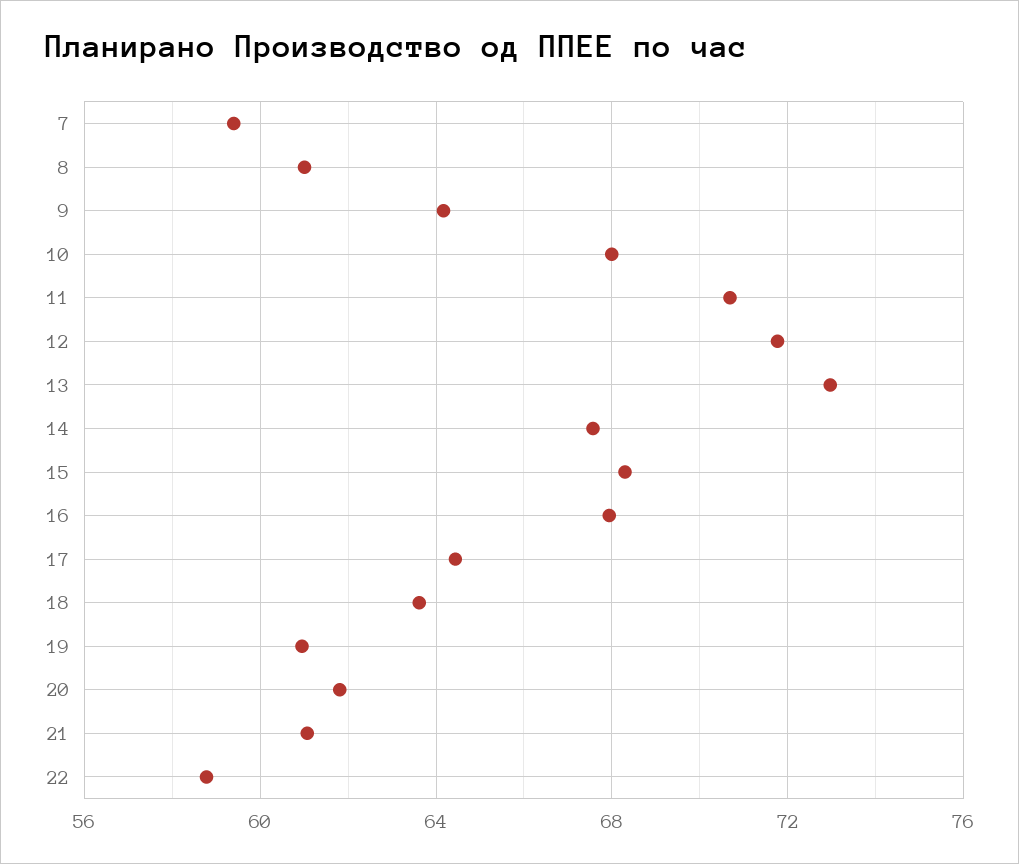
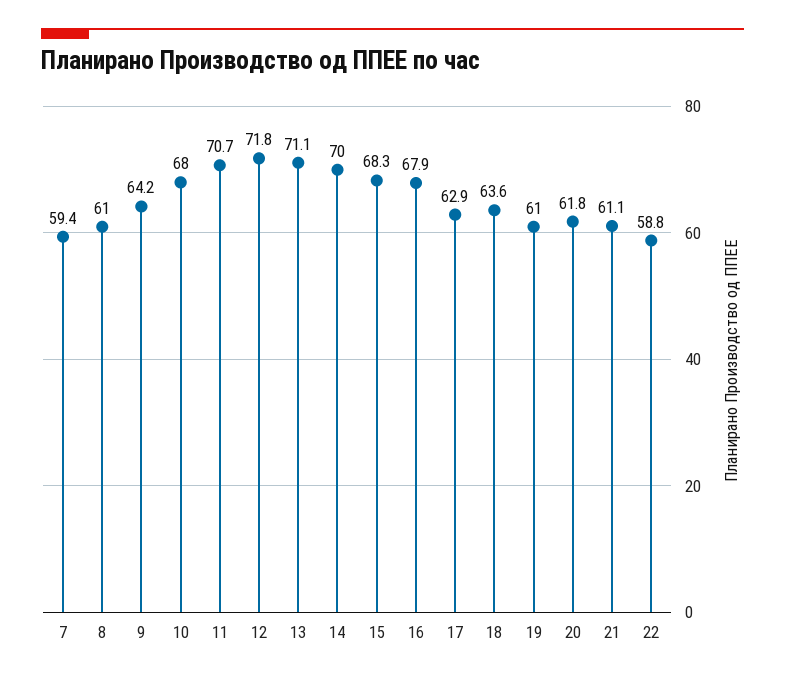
13: 73 -> 71.1
14: 67.5 -> 70
17: 64.5 -> 62.9

